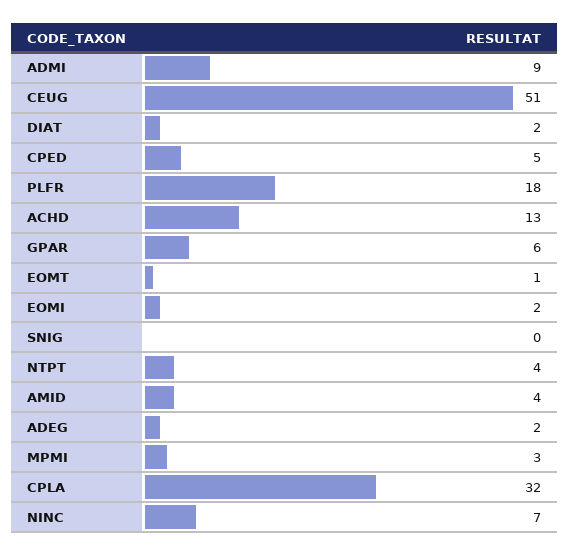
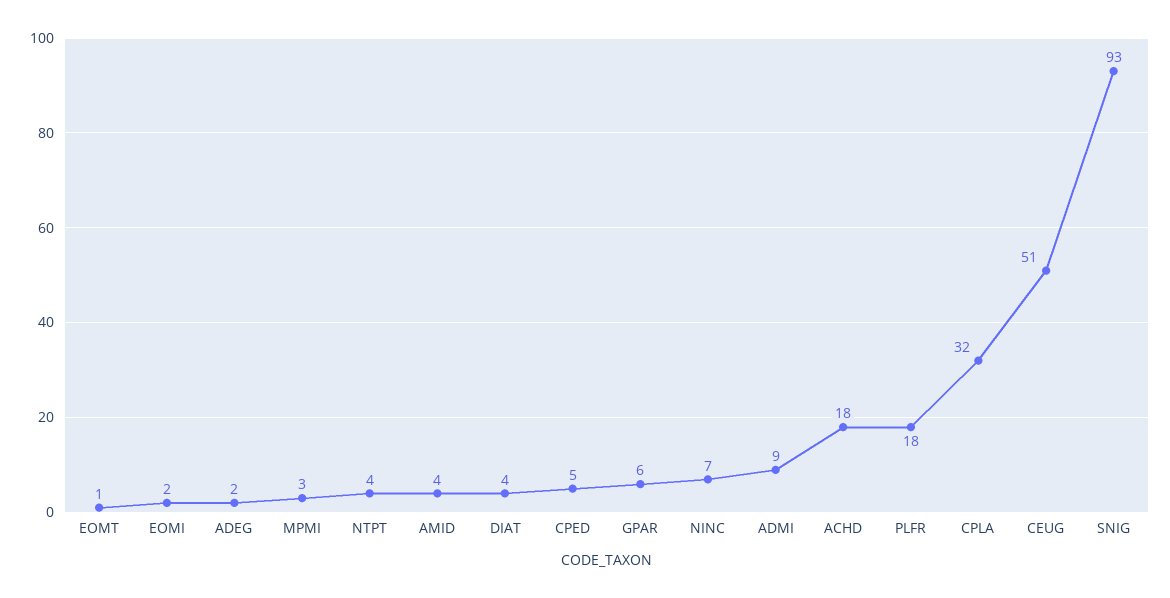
DIAT: 2 -> 4
ACHD: 13 -> 18
SNIG: 0 -> 93

